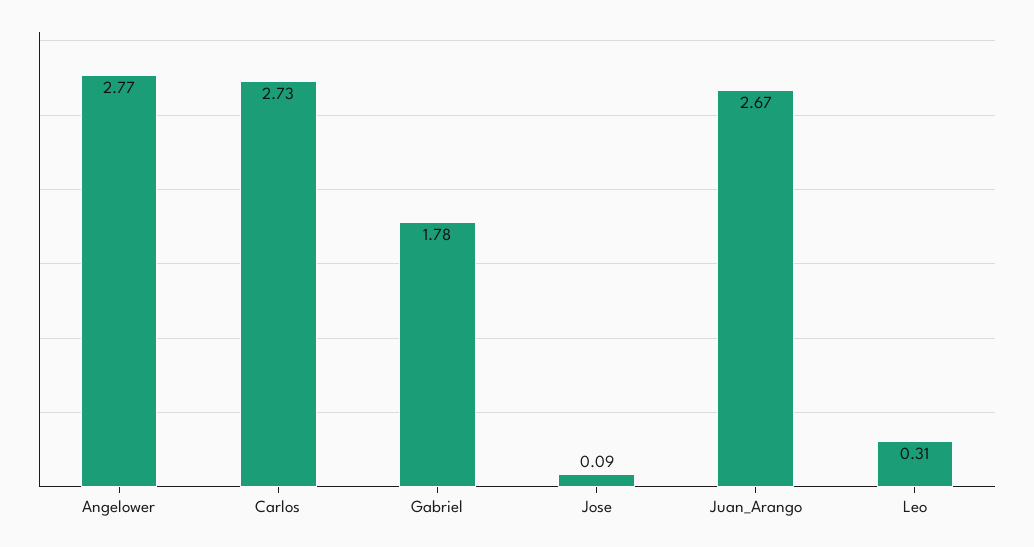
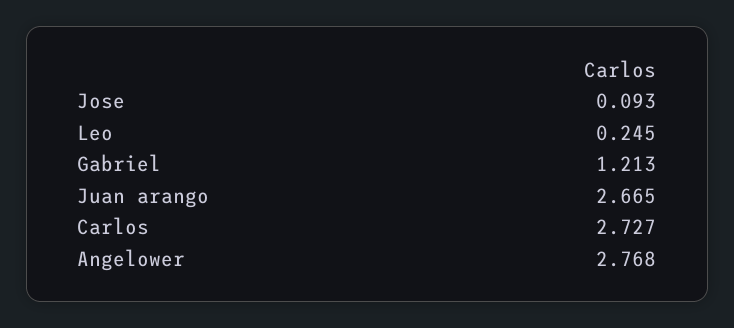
Gabriel: 1.78 -> 1.213
Leo: 0.31 -> 0.245

